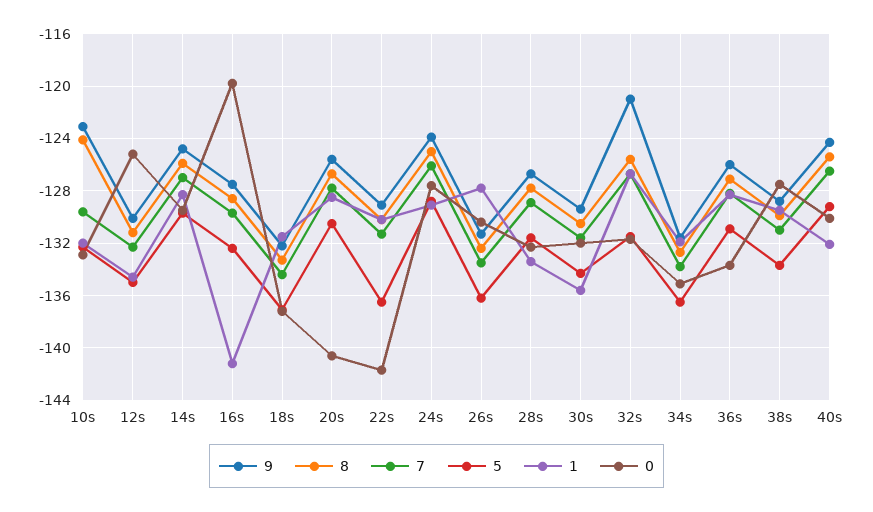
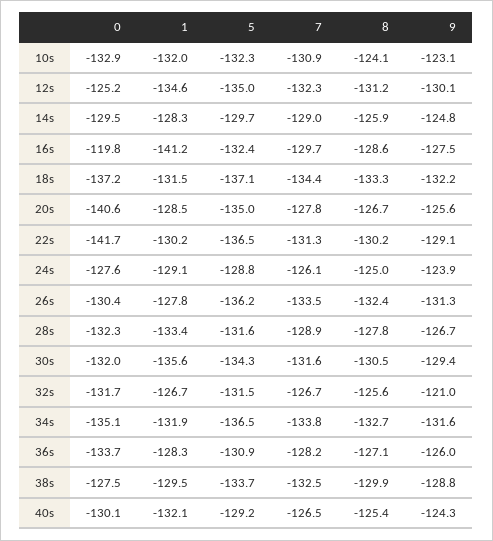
7, 10s: -129.5 -> -130.9
7, 14s: -127 -> -129
5, 20s: -130.5 -> -135
7, 38s: -131 -> -132.5

